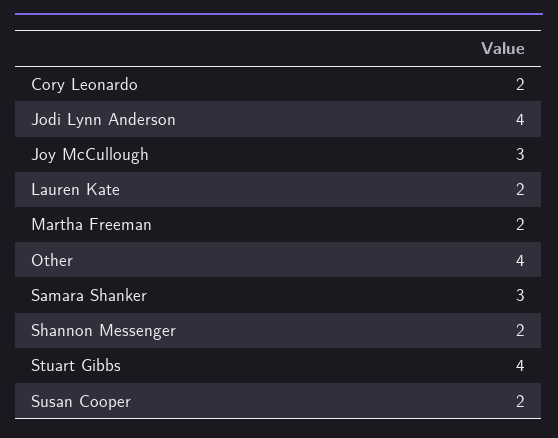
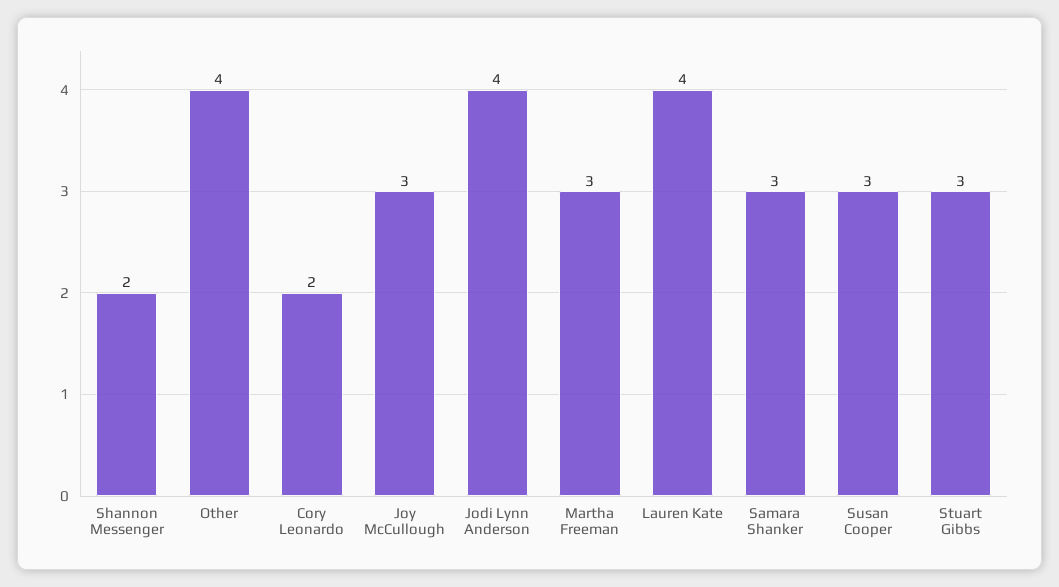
Lauren Kate: 2 -> 4
Martha Freeman: 2 -> 3
Stuart Gibbs: 4 -> 3
Susan Cooper: 2 -> 3

